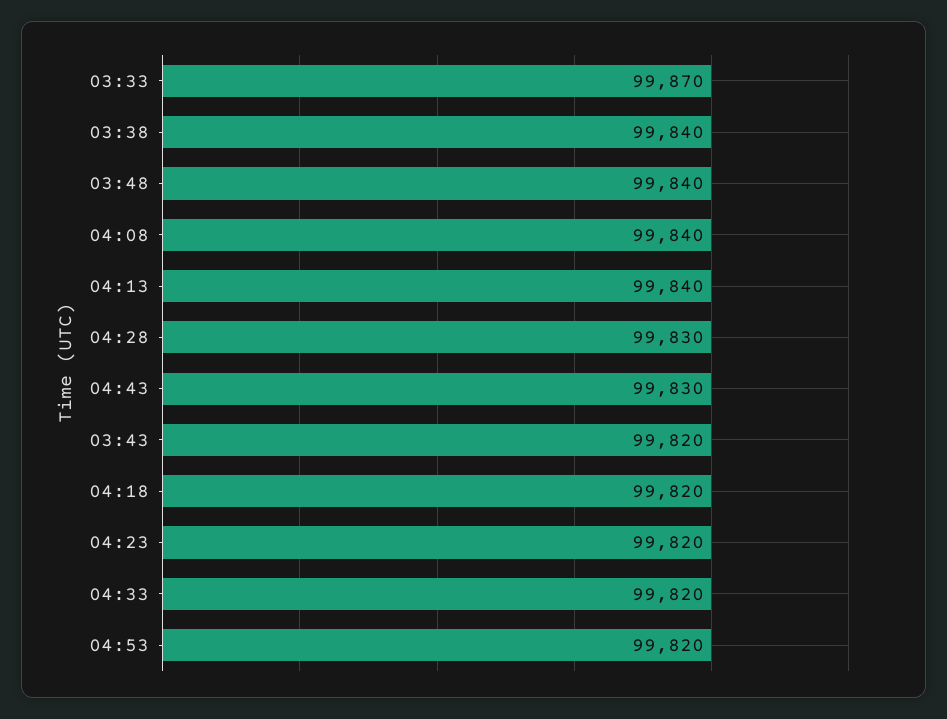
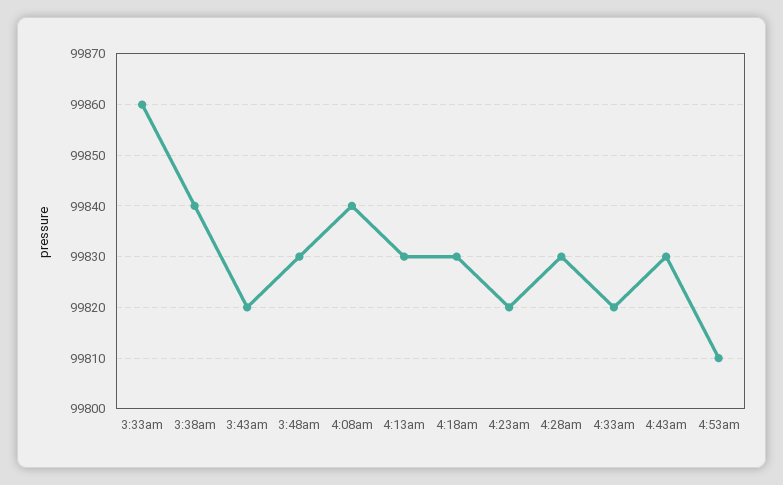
03:33: 99870 -> 99860
03:48: 99840 -> 99830
04:13: 99840 -> 99830
04:18: 99820 -> 99830
04:53: 99820 -> 99810

